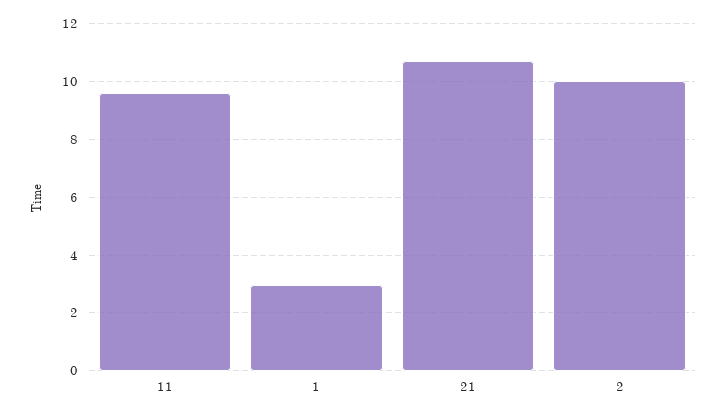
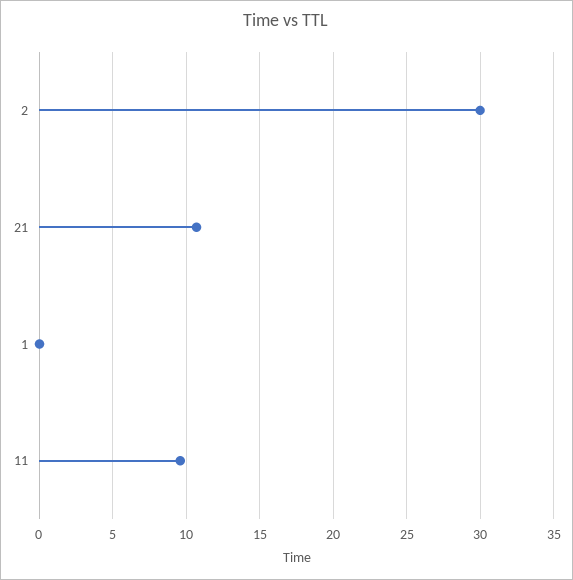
1: 3 -> 0
2: 10 -> 30

